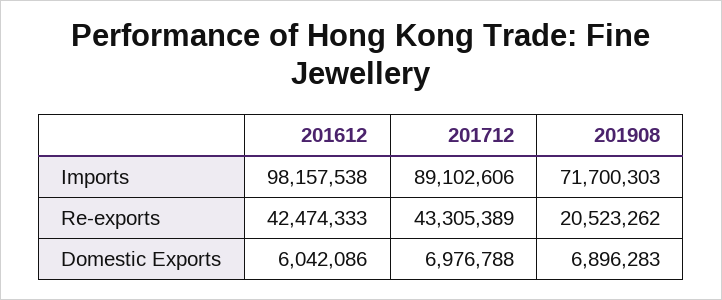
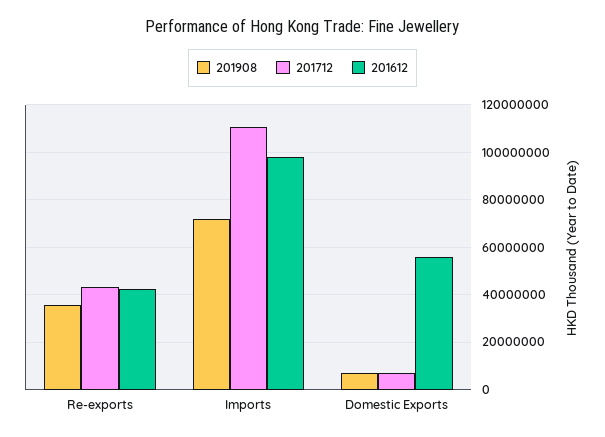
201712, Imports: 89102606 -> 110000000
201908, Re-exports: 20523262 -> 35000000
201612, Domestic Exports: 6042086 -> 55000000

